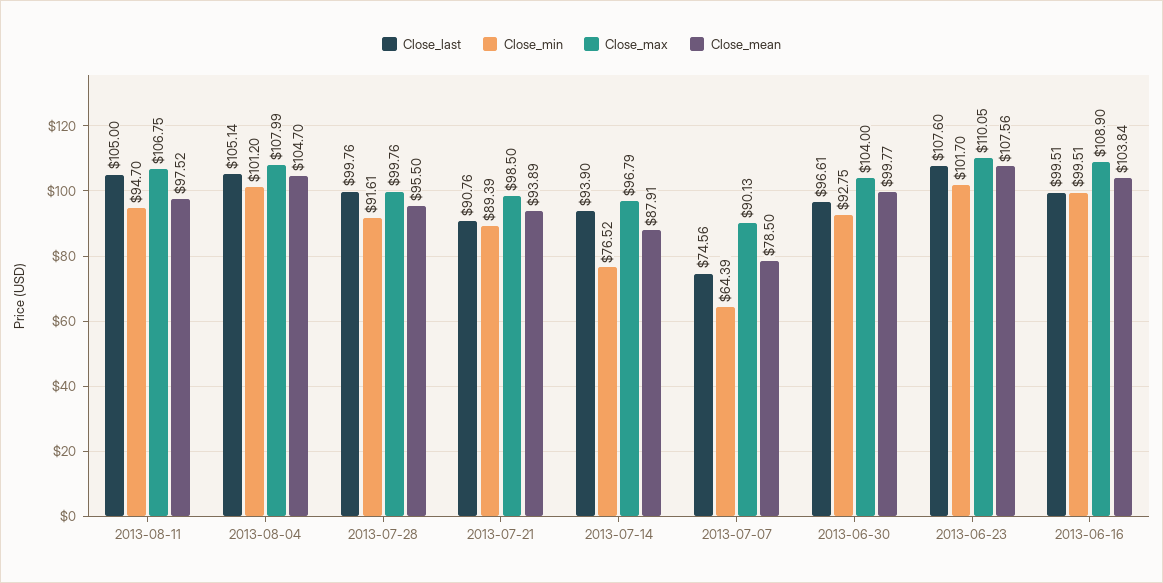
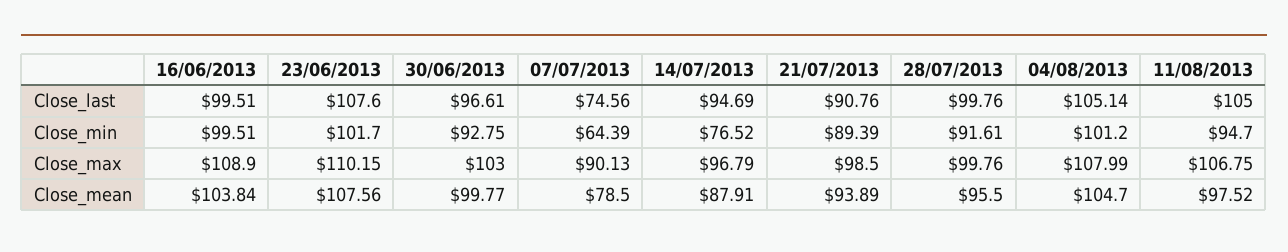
Close_last, 2013-07-14: 93.9 -> 94.69
Close_max, 2013-06-30: 104 -> 103
Close_max, 2013-06-23: 110.05 -> 110.15

